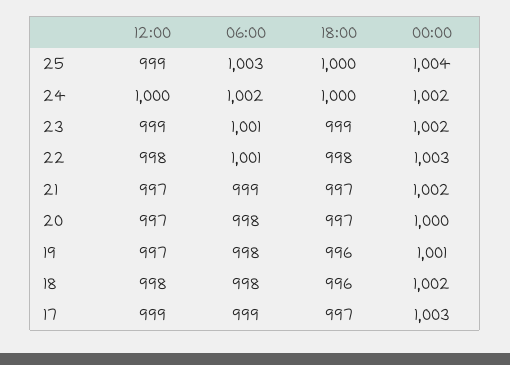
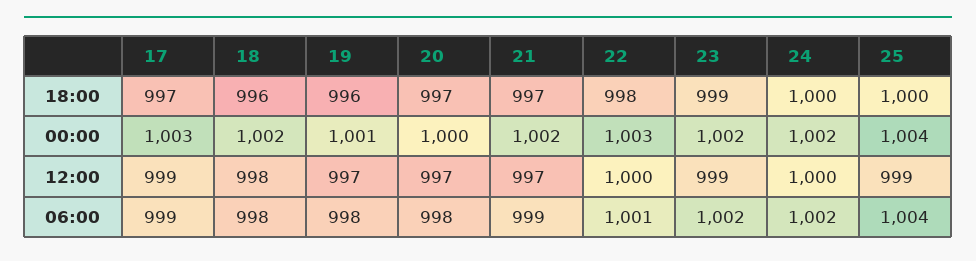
06:00, 25: 1003 -> 1004
06:00, 23: 1001 -> 1002
12:00, 22: 998 -> 1000

